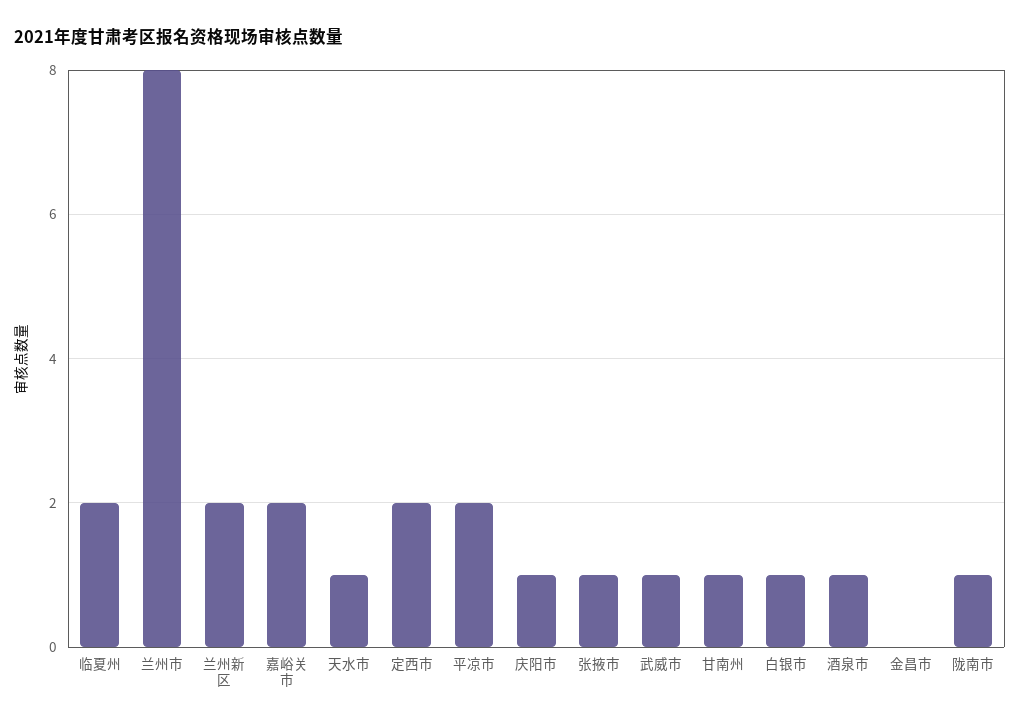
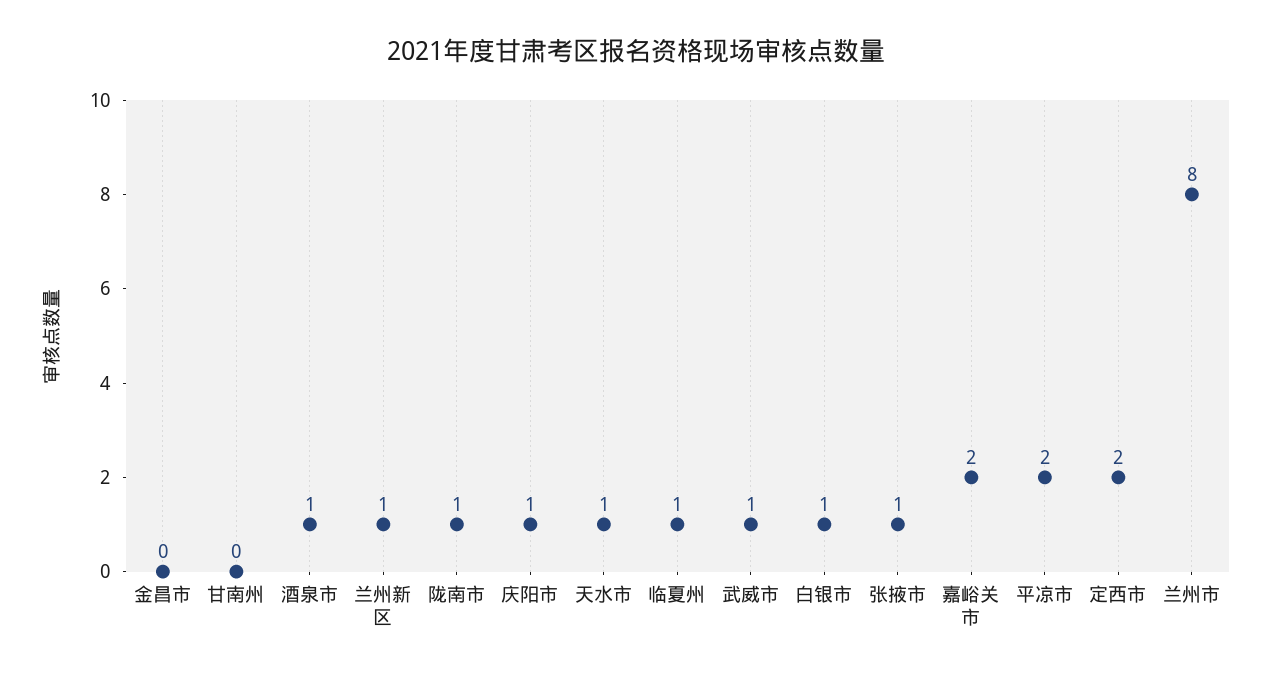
临夏州: 2 -> 1
兰州新区: 2 -> 1
甘南州: 1 -> 0

